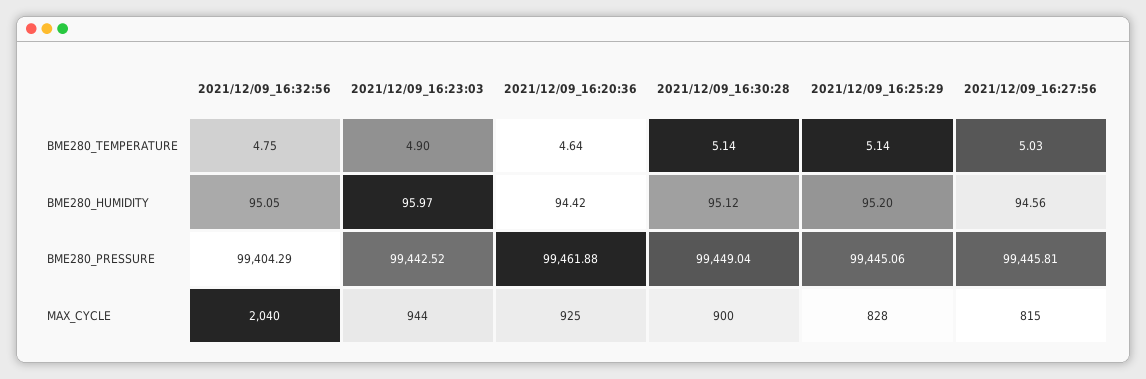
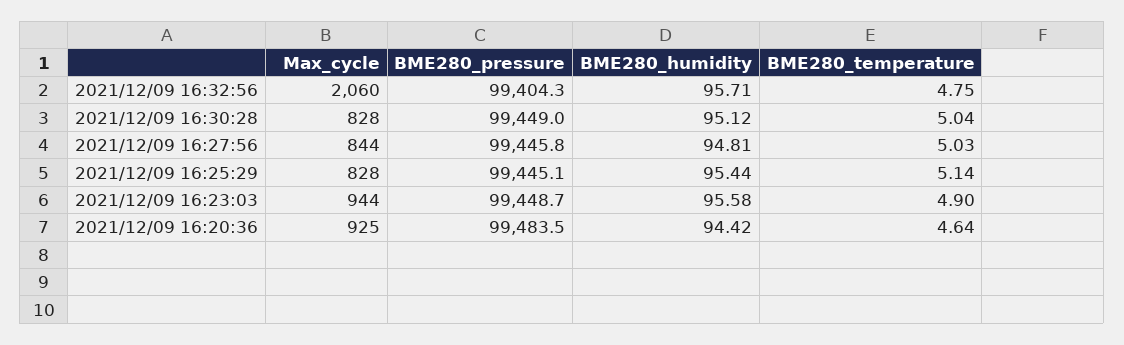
2021/12/09_16:30:28, BME280_TEMPERATURE: 5.14 -> 5.04
2021/12/09_16:32:56, BME280_HUMIDITY: 95.05 -> 95.71
2021/12/09_16:23:03, BME280_HUMIDITY: 95.97 -> 95.58
2021/12/09_16:25:29, BME280_HUMIDITY: 95.2 -> 95.44
2021/12/09_16:27:56, BME280_HUMIDITY: 94.56 -> 94.81
2021/12/09_16:23:03, BME280_PRESSURE: 99442.52 -> 99448.7
2021/12/09_16:20:36, BME280_PRESSURE: 99461.88 -> 99483.5
2021/12/09_16:32:56, MAX_CYCLE: 2040 -> 2060
2021/12/09_16:30:28, MAX_CYCLE: 900 -> 828
2021/12/09_16:27:56, MAX_CYCLE: 815 -> 844

